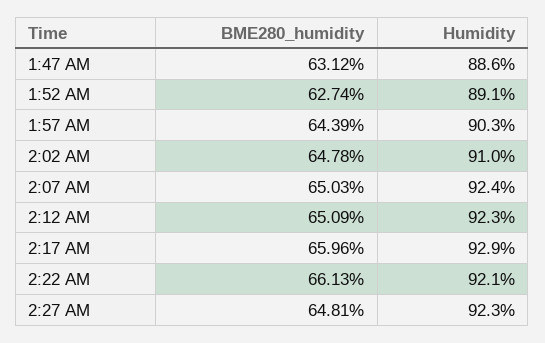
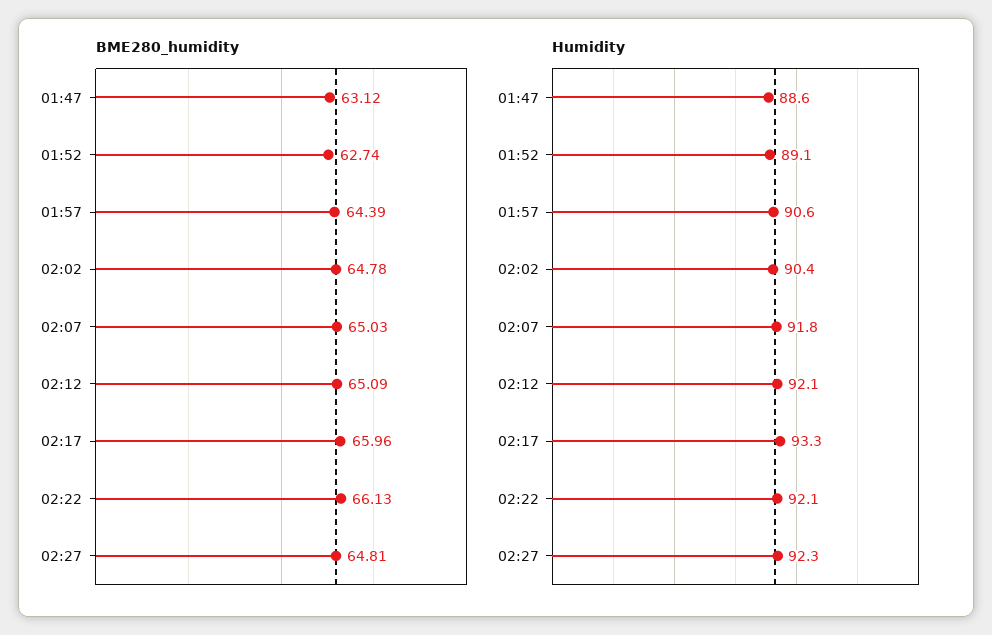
Humidity, 1:57 AM: 90.3 -> 90.6
Humidity, 2:02 AM: 91 -> 90.4
Humidity, 2:07 AM: 92.4 -> 91.8
Humidity, 2:12 AM: 92.3 -> 92.1
Humidity, 2:17 AM: 92.9 -> 93.3

